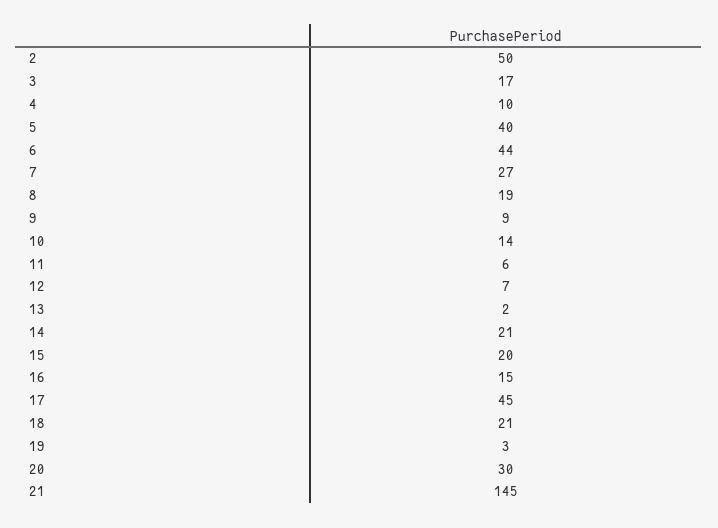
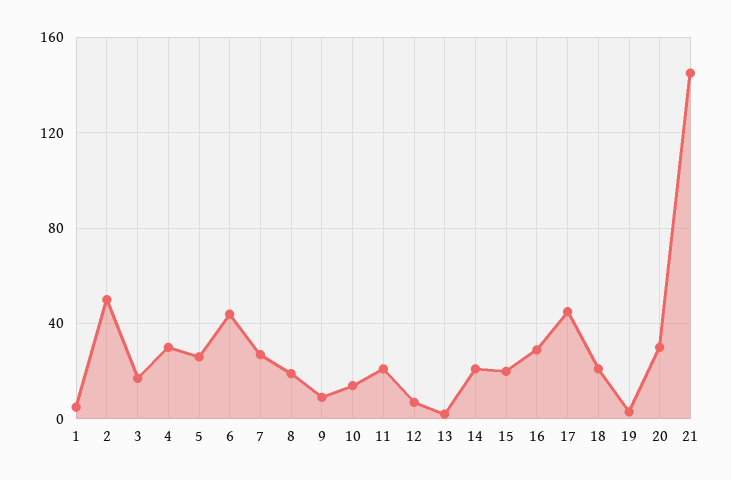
4: 10 -> 30
5: 40 -> 25
11: 6 -> 20
16: 15 -> 30
1: none -> 5

